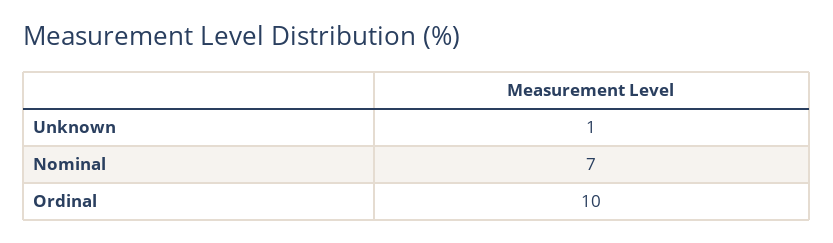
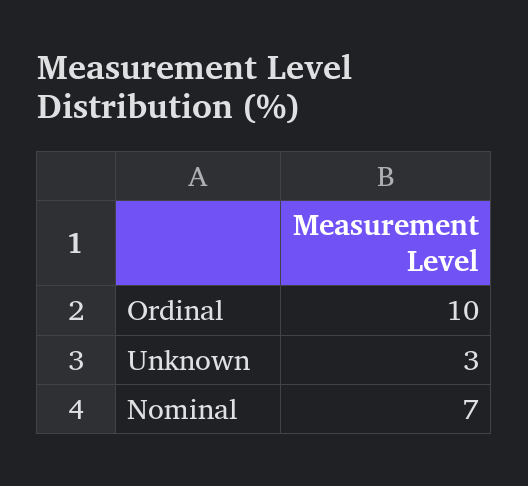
Unknown: 1 -> 3

